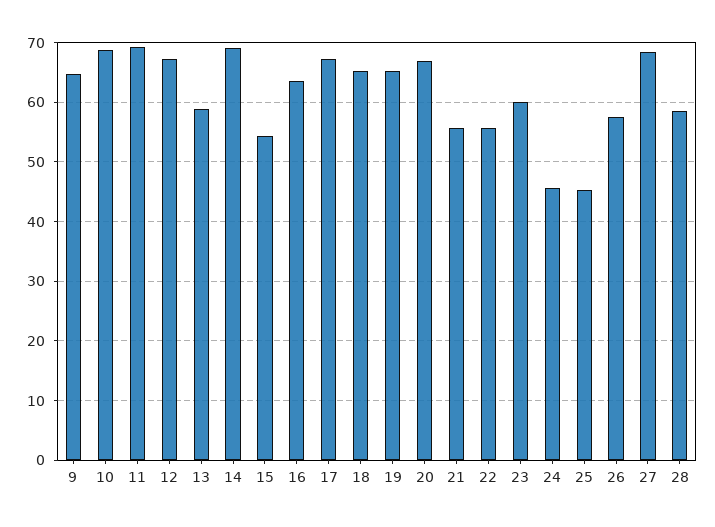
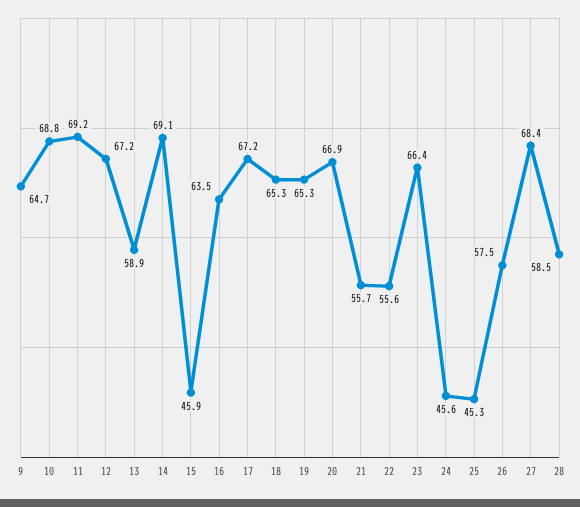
15: 54 -> 45.9
23: 60 -> 66.4

